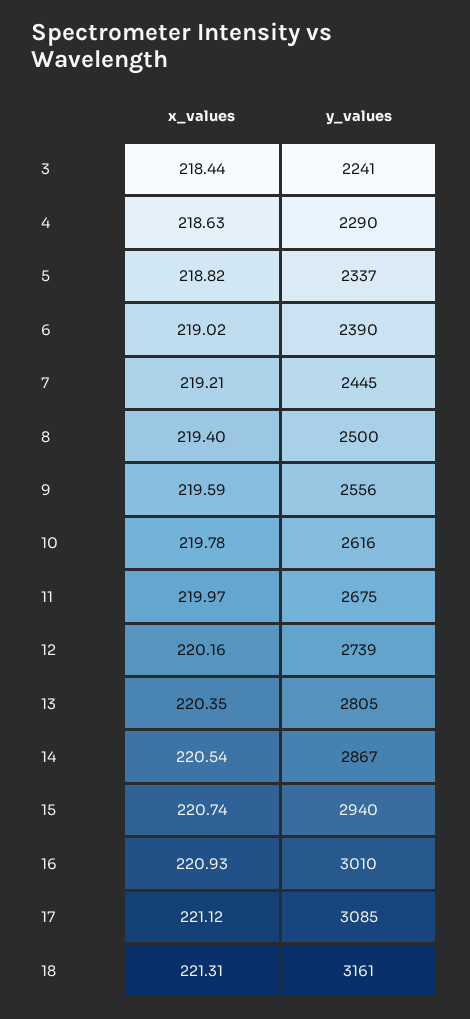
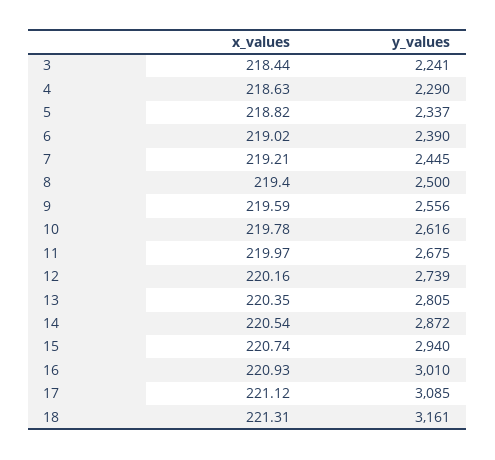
y_values, 14: 2867 -> 2872

